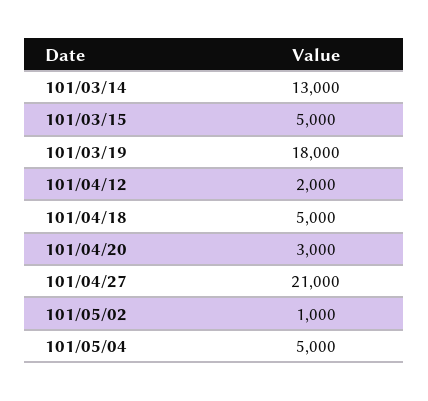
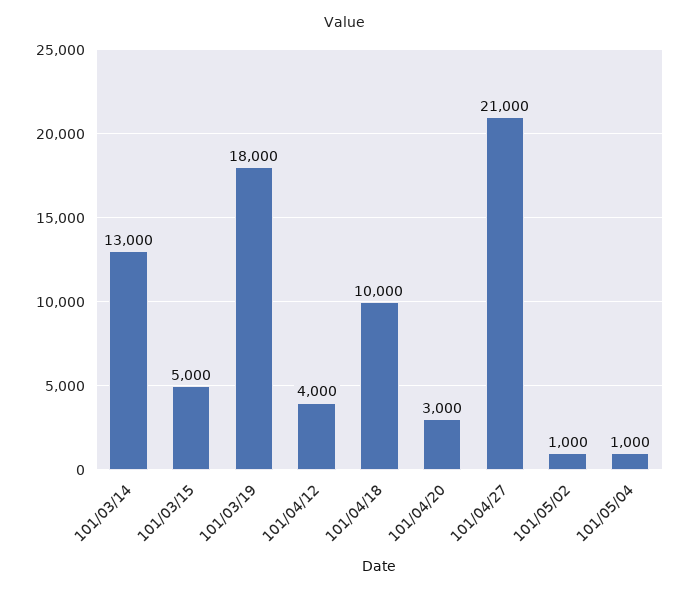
101/04/12: 2000 -> 4000
101/04/18: 5000 -> 10000
101/05/04: 5000 -> 1000

